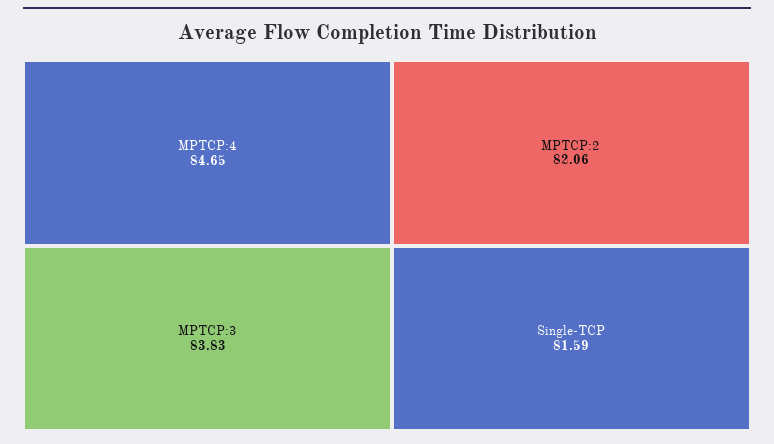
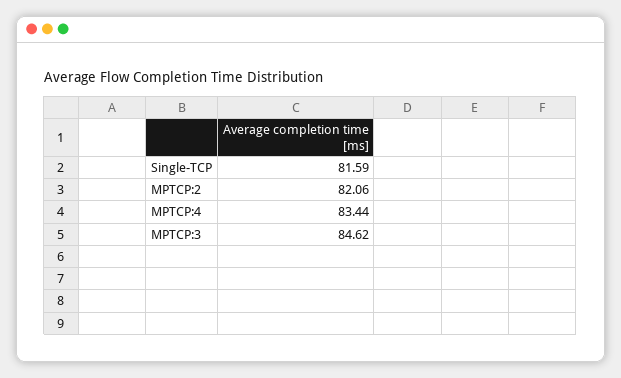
MPTCP:4: 84.65 -> 83.44
MPTCP:3: 83.83 -> 84.62

